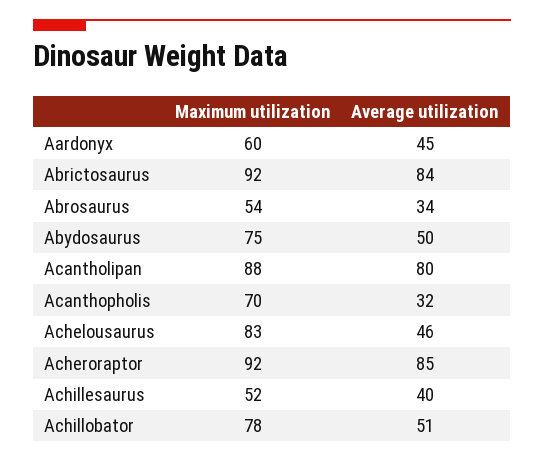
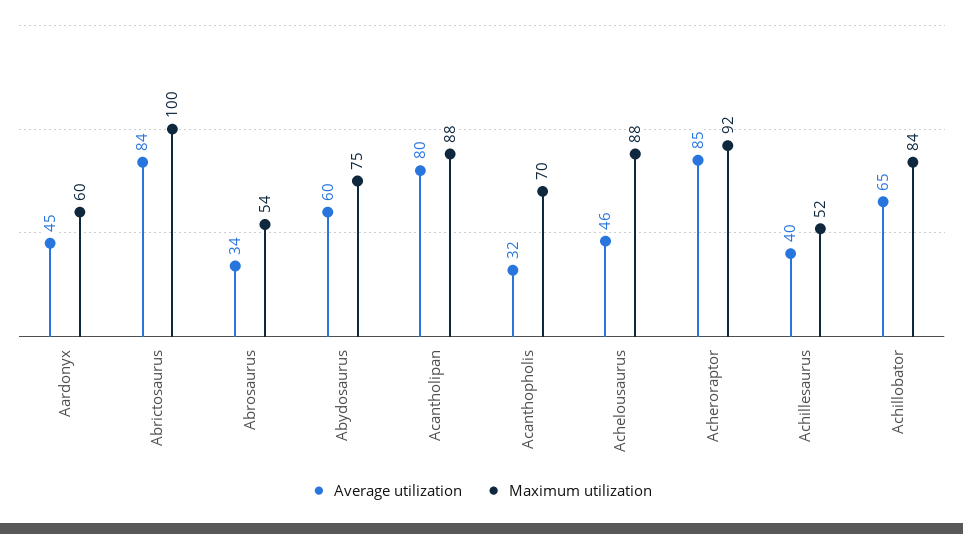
Maximum utilization, Abrictosaurus: 92 -> 100
Average utilization, Abydosaurus: 50 -> 60
Maximum utilization, Achelousaurus: 83 -> 88
Maximum utilization, Achillobator: 78 -> 84
Average utilization, Achillobator: 51 -> 65

